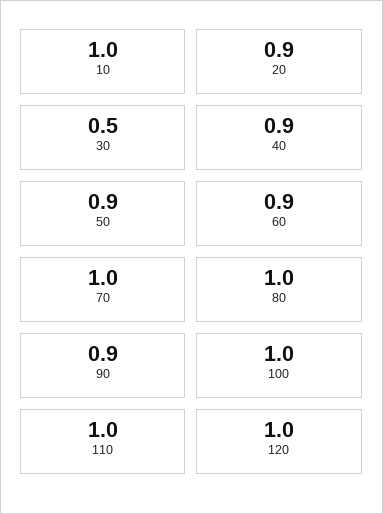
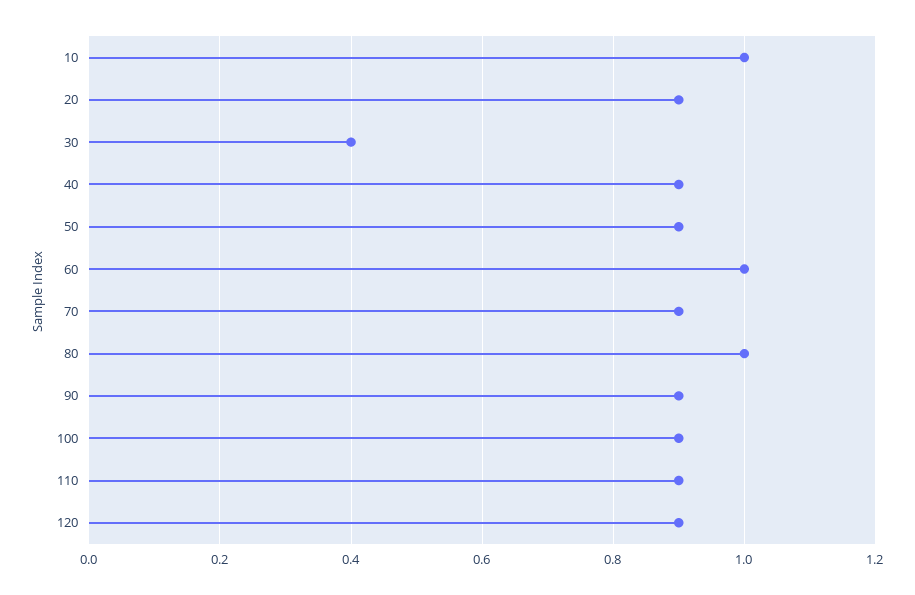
30: 0.5 -> 0.4
60: 0.9 -> 1
70: 1 -> 0.9
100: 1 -> 0.9
110: 1 -> 0.9
120: 1 -> 0.9

